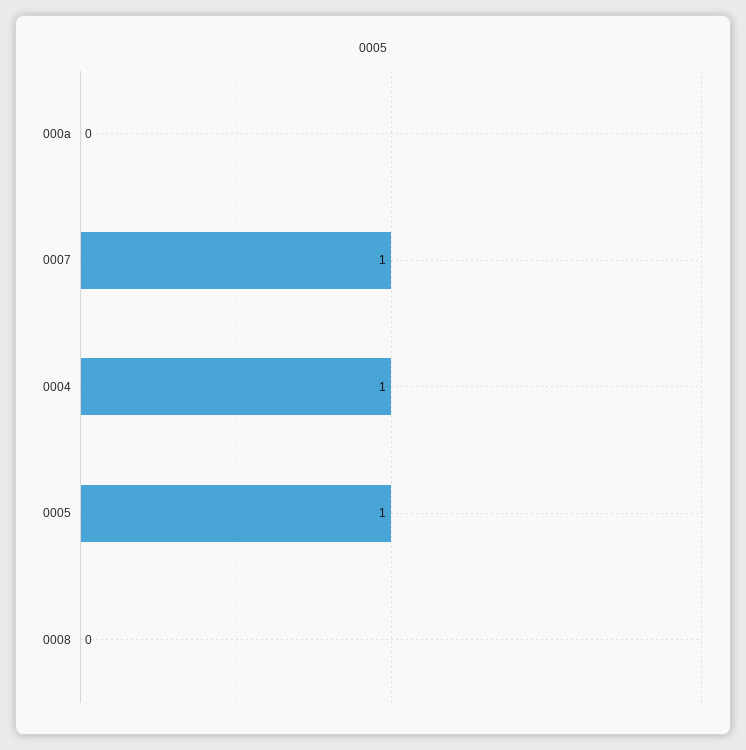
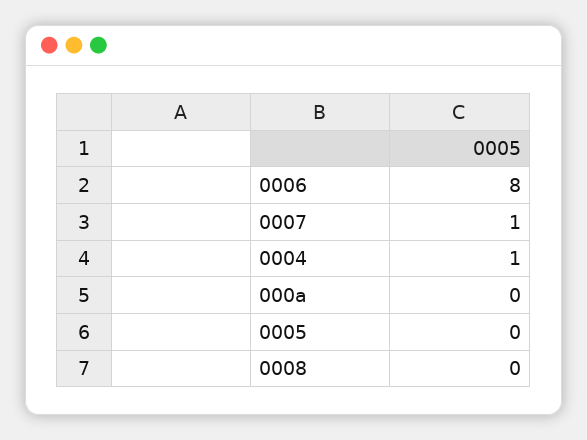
0005: 1 -> 0
0006: none -> 8

